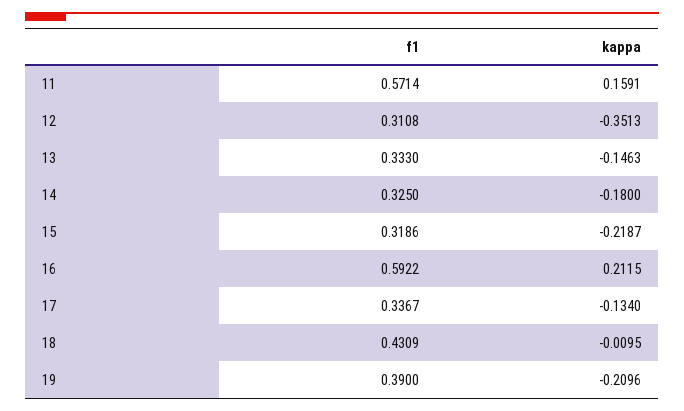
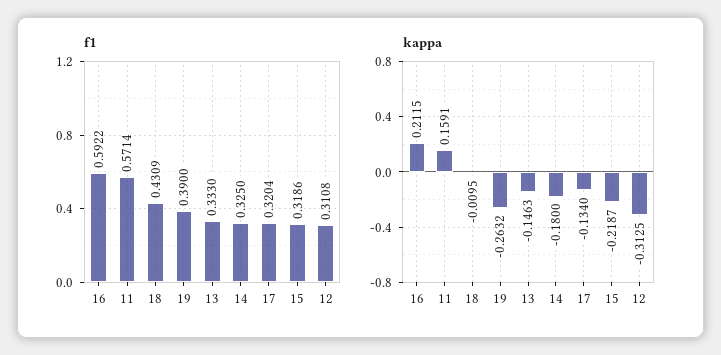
kappa, 12: -0.3513 -> -0.3125
f1, 17: 0.3367 -> 0.3204
kappa, 19: -0.2096 -> -0.2632

